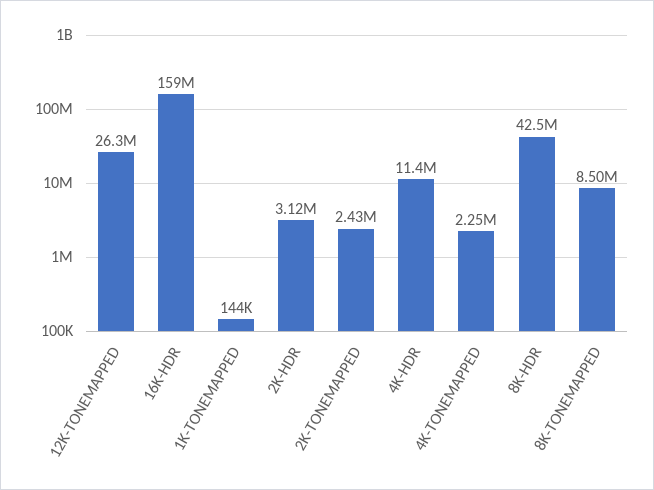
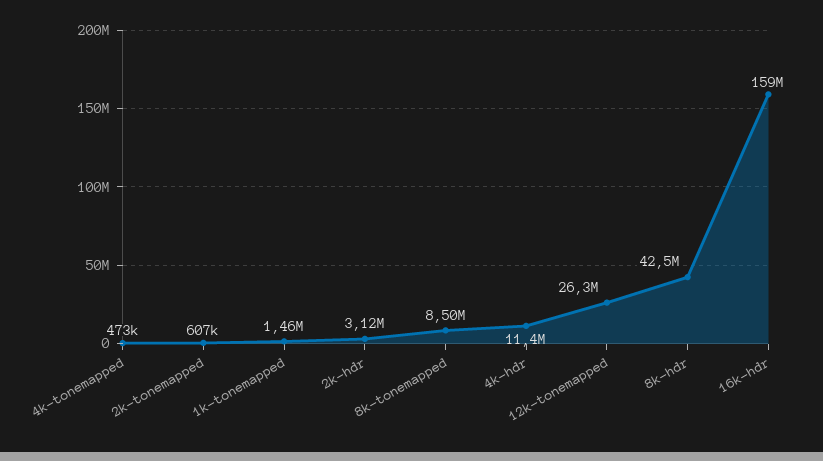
1K-TONEMAPPED: 144000 -> 1460000
2K-TONEMAPPED: 2430000 -> 607000
4K-TONEMAPPED: 2250000 -> 473000

